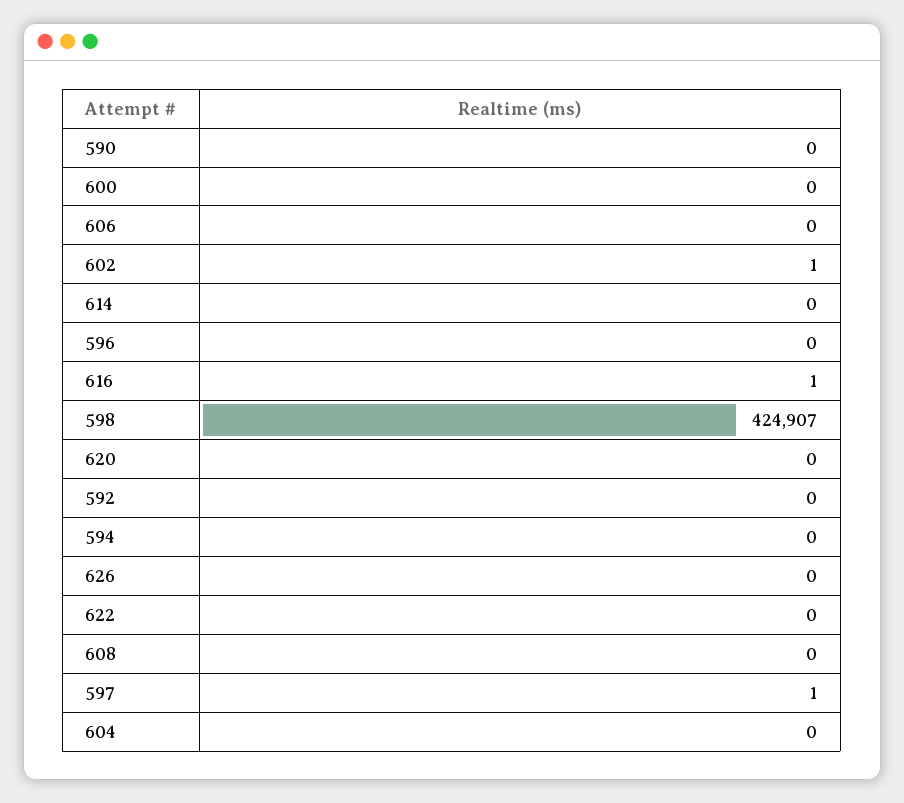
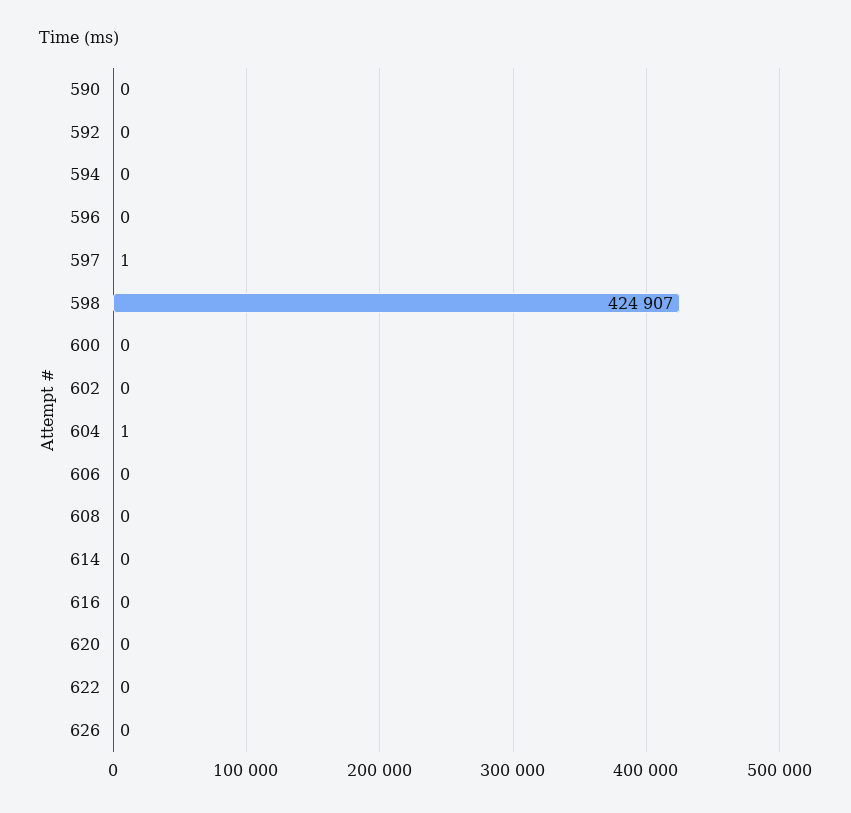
602: 1 -> 0
616: 1 -> 0
604: 0 -> 1

